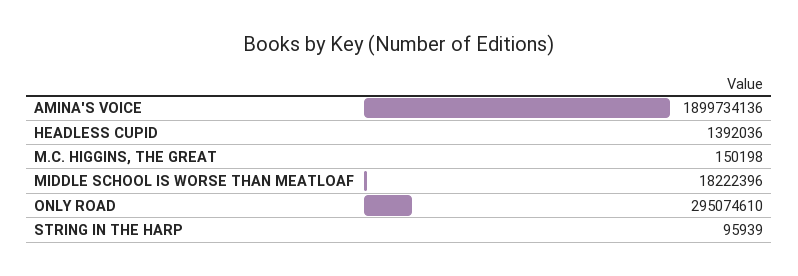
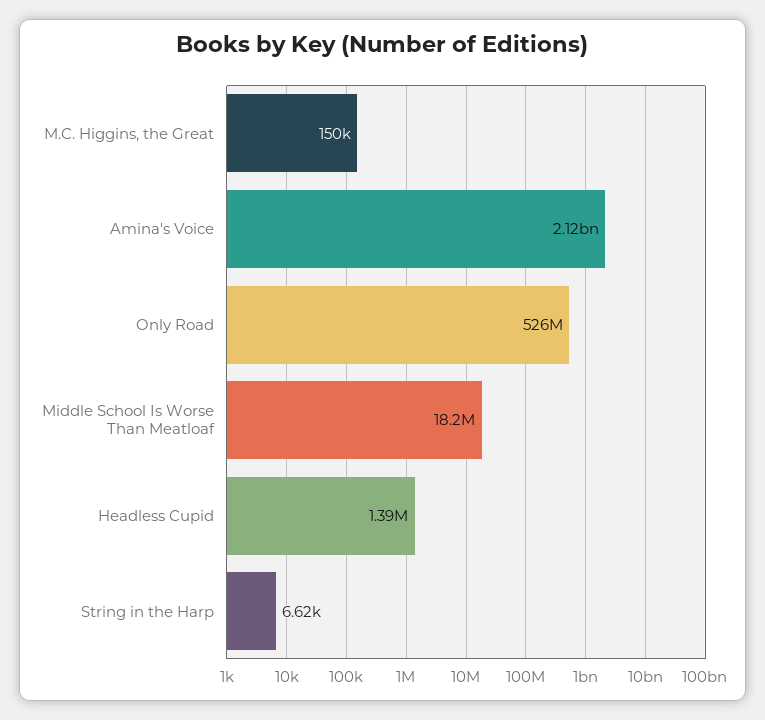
AMINA'S VOICE: 1899734136 -> 2120000000
ONLY ROAD: 295074610 -> 526000000
STRING IN THE HARP: 95939 -> 6620

